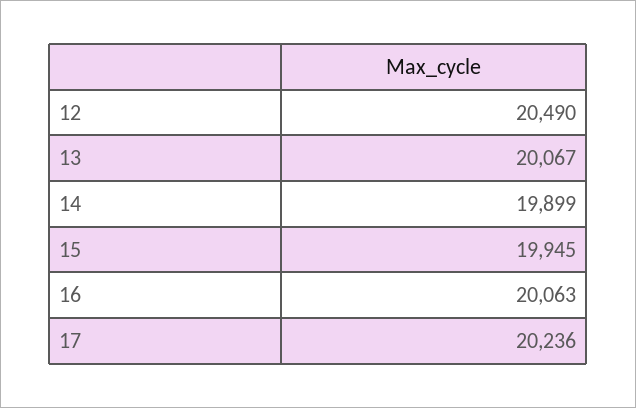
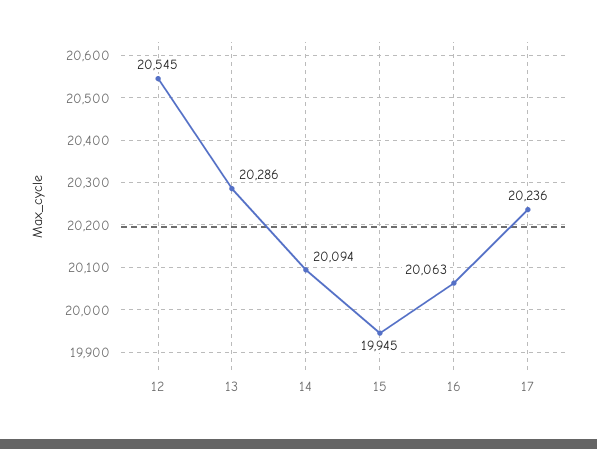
12: 20490 -> 20545
13: 20067 -> 20286
14: 19899 -> 20094

